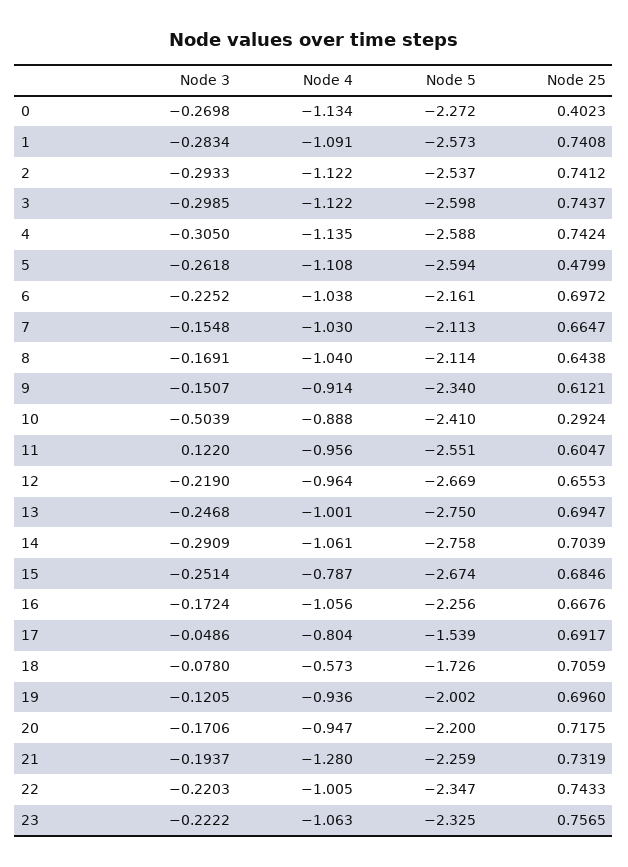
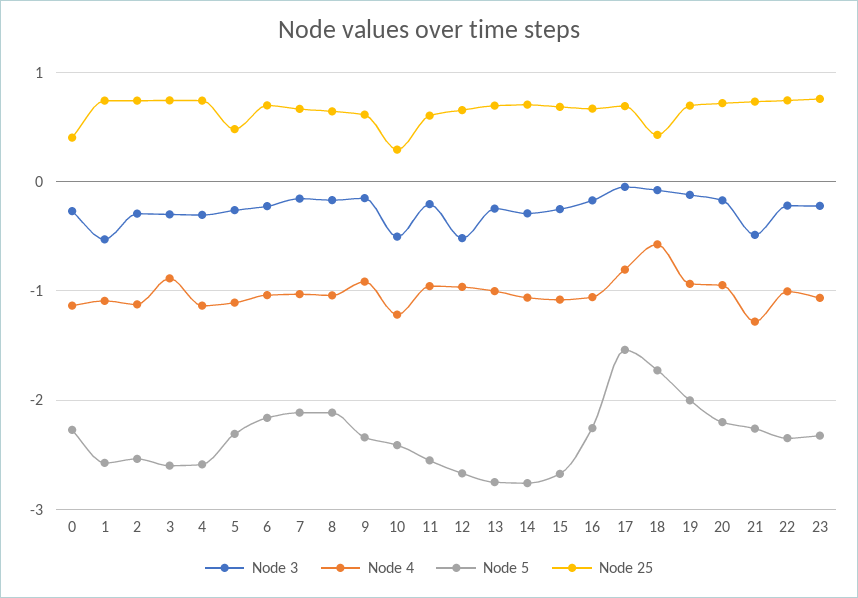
Node 3, 1: -0.2834 -> -0.5
Node 4, 3: -1.122 -> -0.9
Node 5, 5: -2.594 -> -2.3
Node 4, 10: -0.888 -> -1.2
Node 3, 11: 0.122 -> -0.2
Node 3, 12: -0.219 -> -0.5
Node 4, 15: -0.787 -> -1.1
Node 25, 18: 0.7059 -> 0.4
Node 3, 21: -0.1937 -> -0.5

